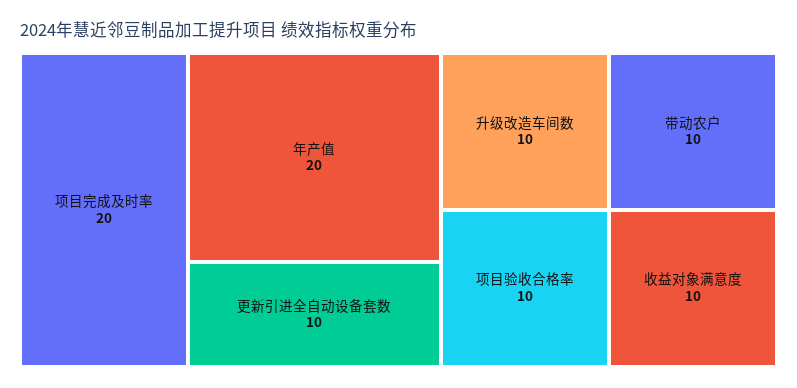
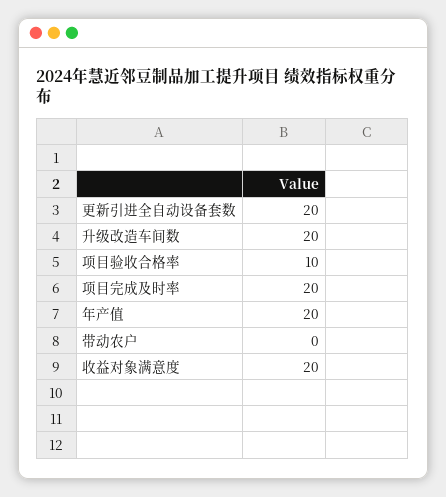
更新引进全自动设备套数: 10 -> 20
升级改造车间数: 10 -> 20
带动农户: 10 -> 0
收益对象满意度: 10 -> 20

